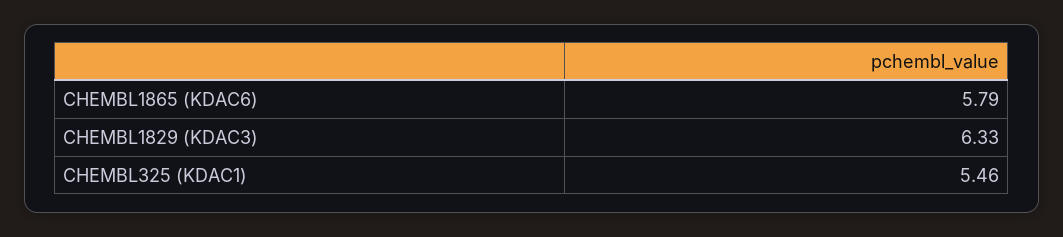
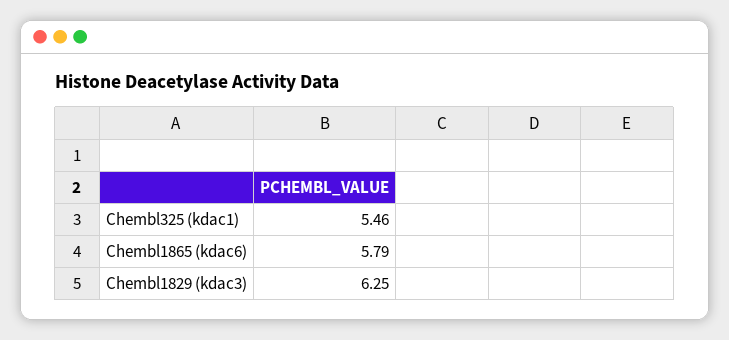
CHEMBL1829 (KDAC3): 6.33 -> 6.25

